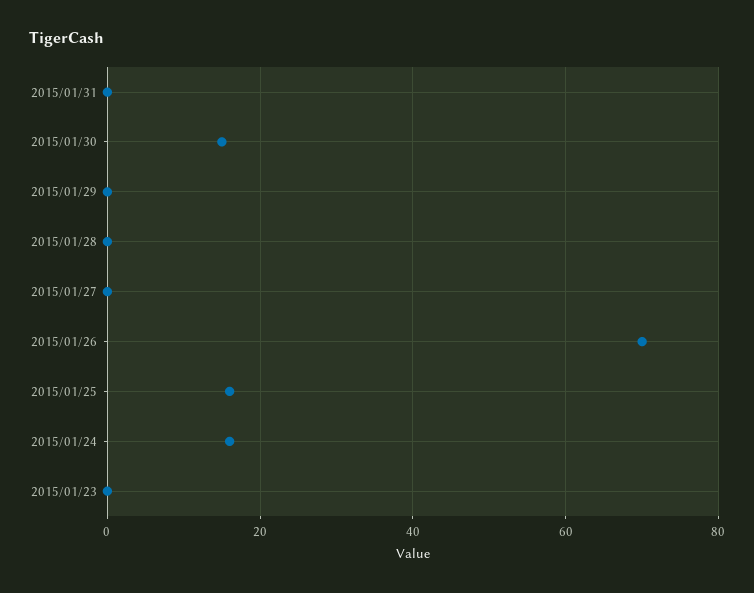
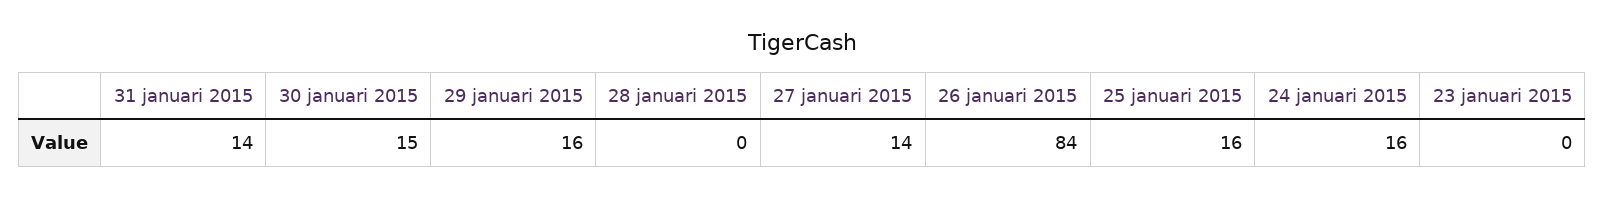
2015/01/31: 0 -> 14
2015/01/29: 0 -> 16
2015/01/27: 0 -> 14
2015/01/26: 70 -> 84

